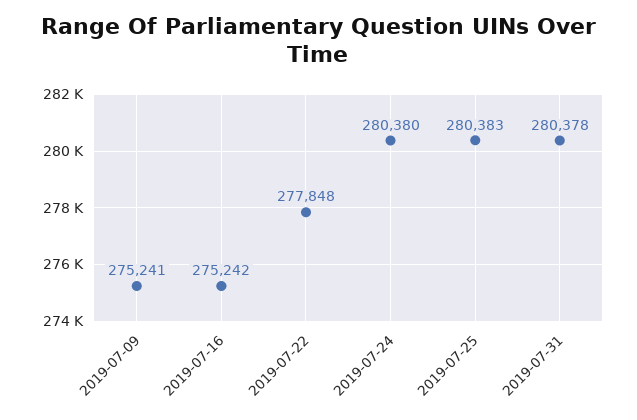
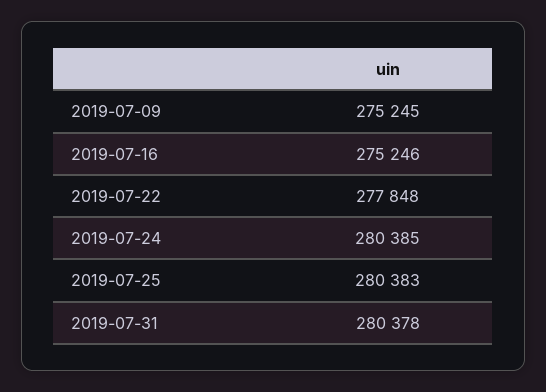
2019-07-09: 275241 -> 275245
2019-07-16: 275242 -> 275246
2019-07-24: 280380 -> 280385

